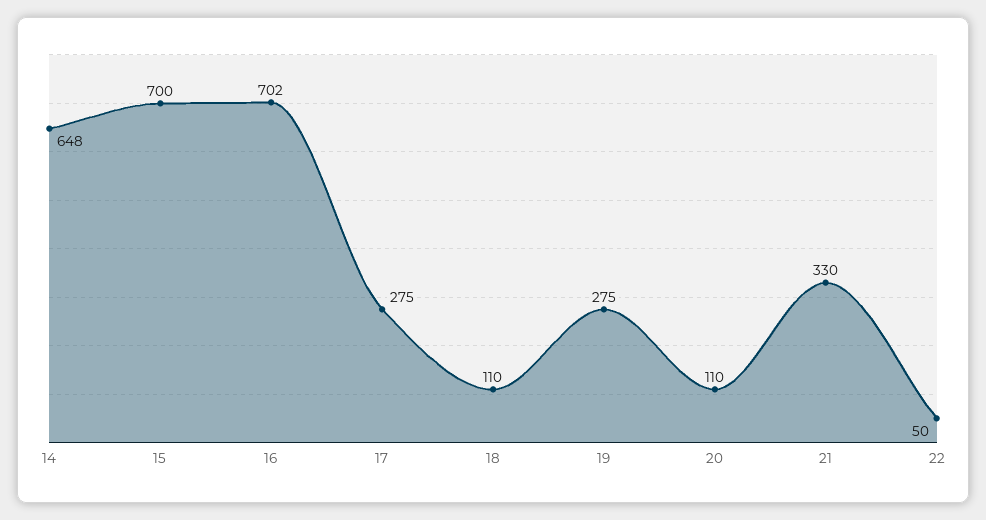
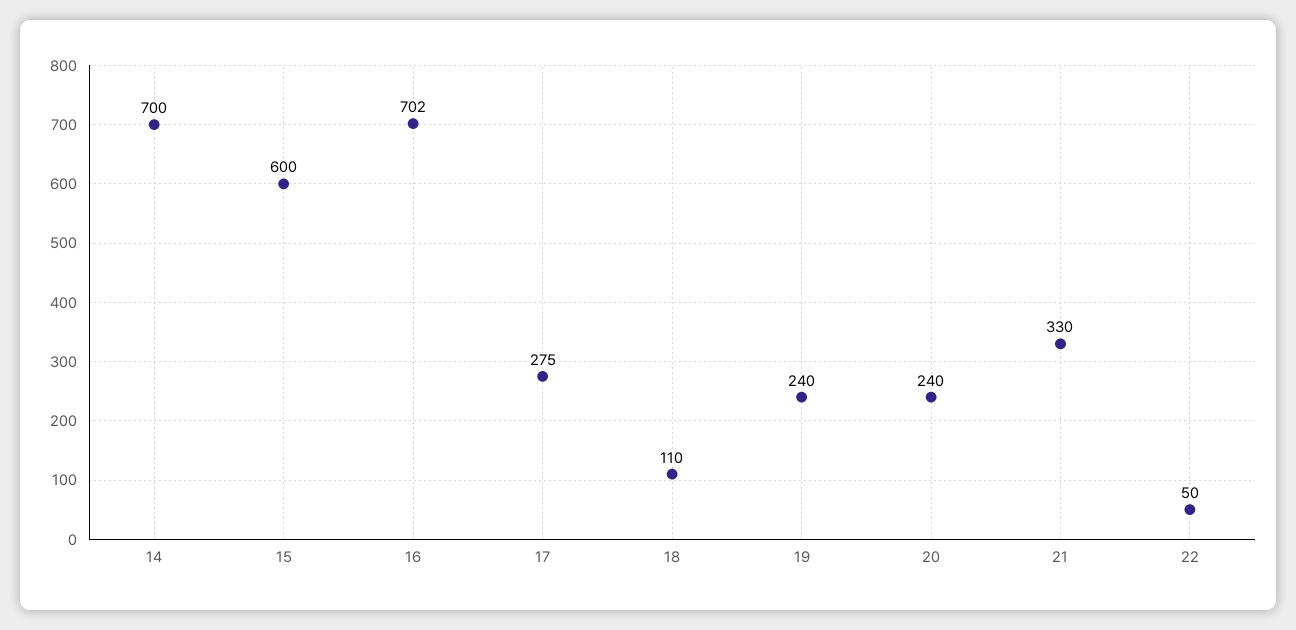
14: 648 -> 700
15: 700 -> 600
19: 275 -> 240
20: 110 -> 240

